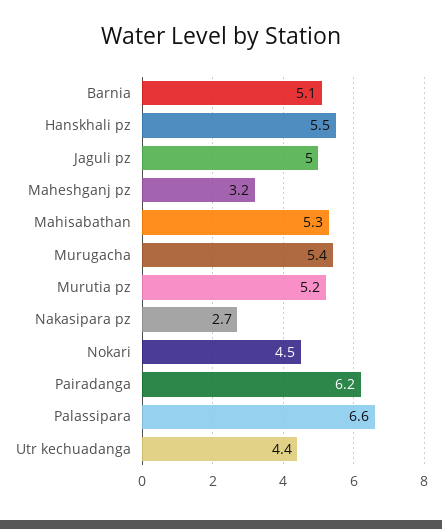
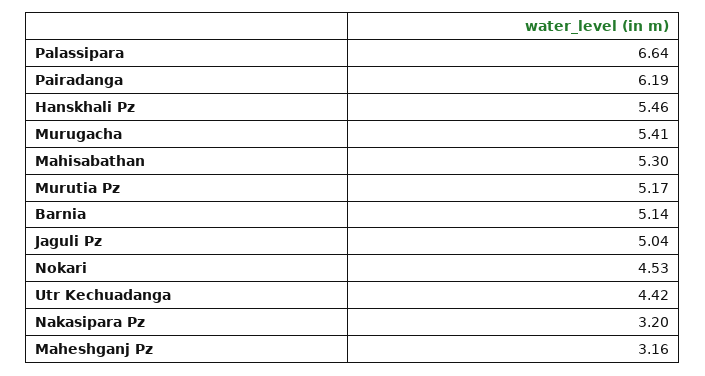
Nakasipara pz: 2.7 -> 3.2

